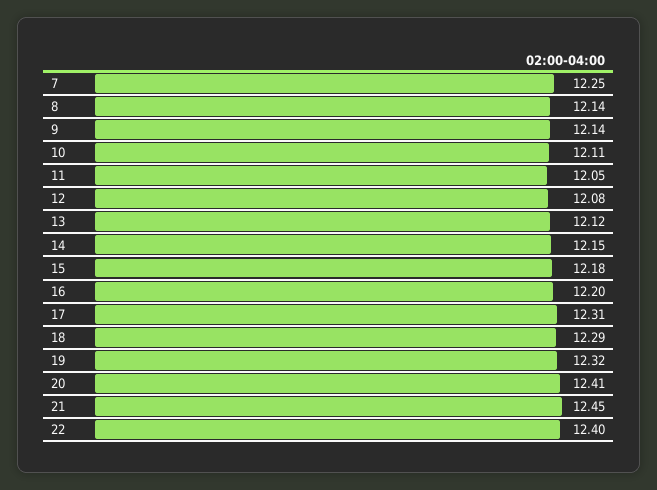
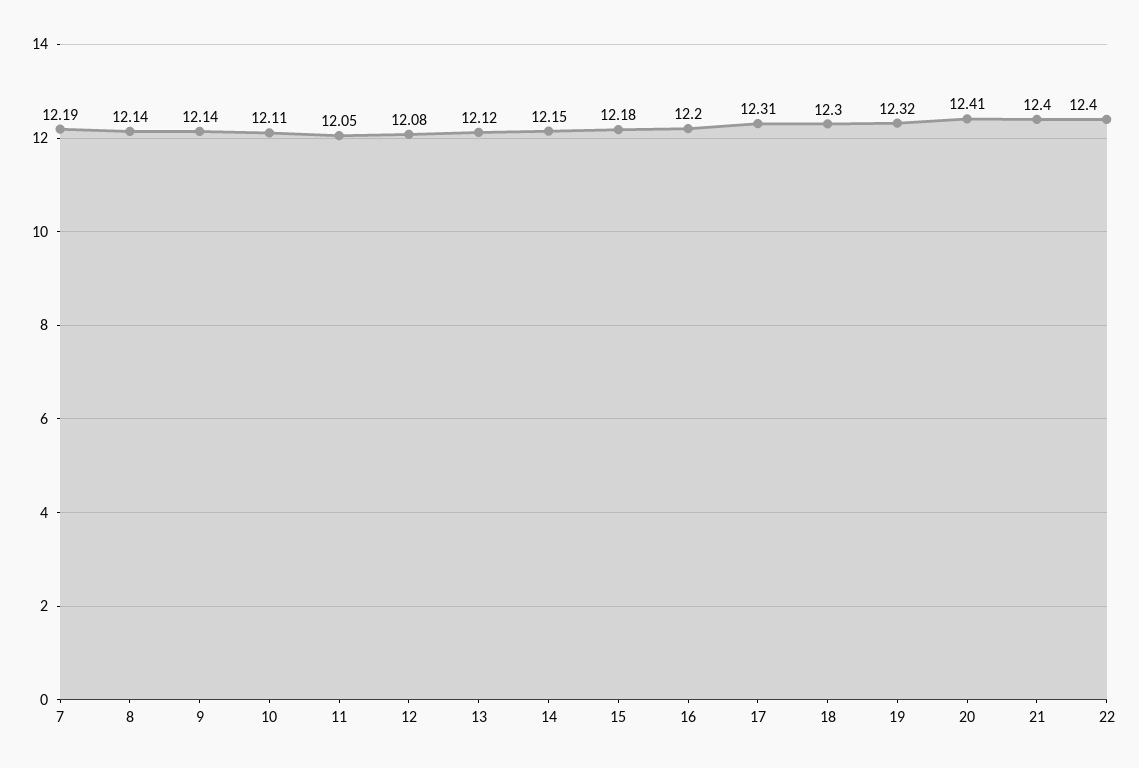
7: 12.25 -> 12.19
18: 12.29 -> 12.3
21: 12.45 -> 12.4

